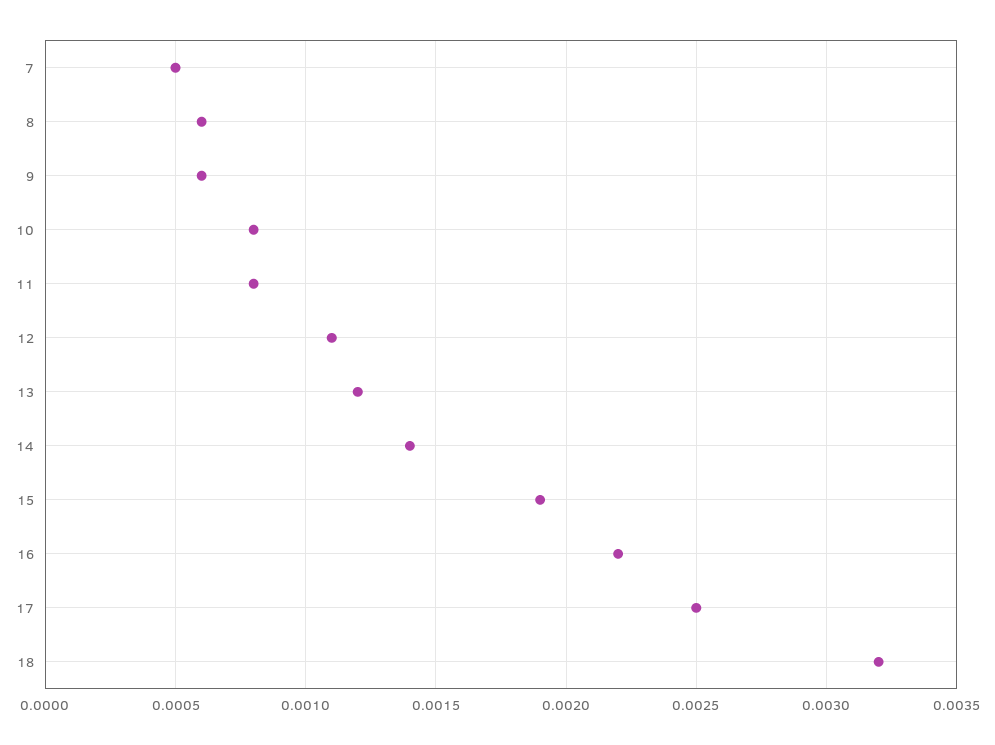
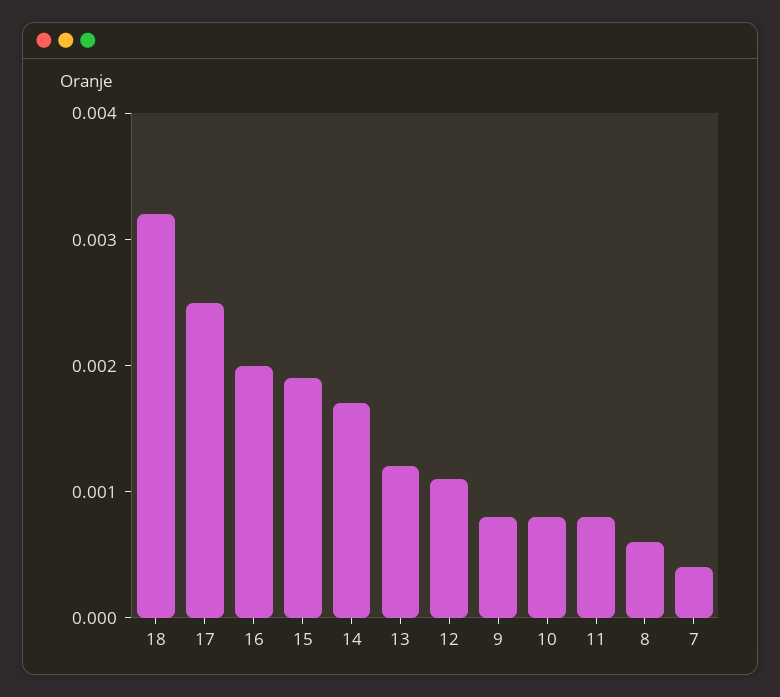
7: 0.0005 -> 0.0004
9: 0.0006 -> 0.0008
14: 0.0014 -> 0.0017
16: 0.0022 -> 0.002

